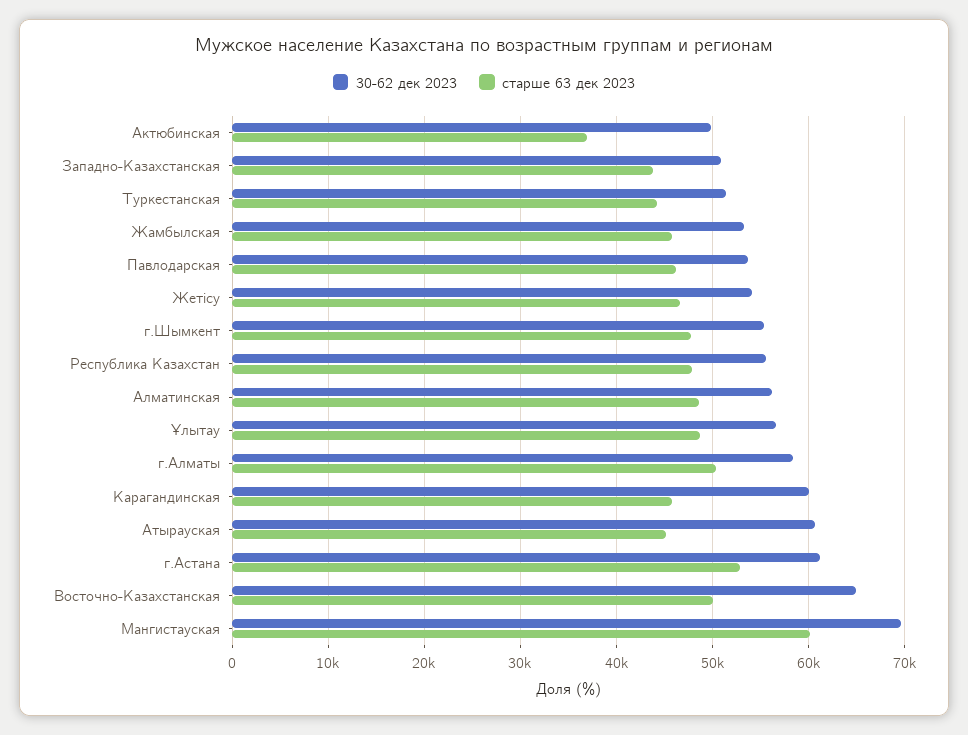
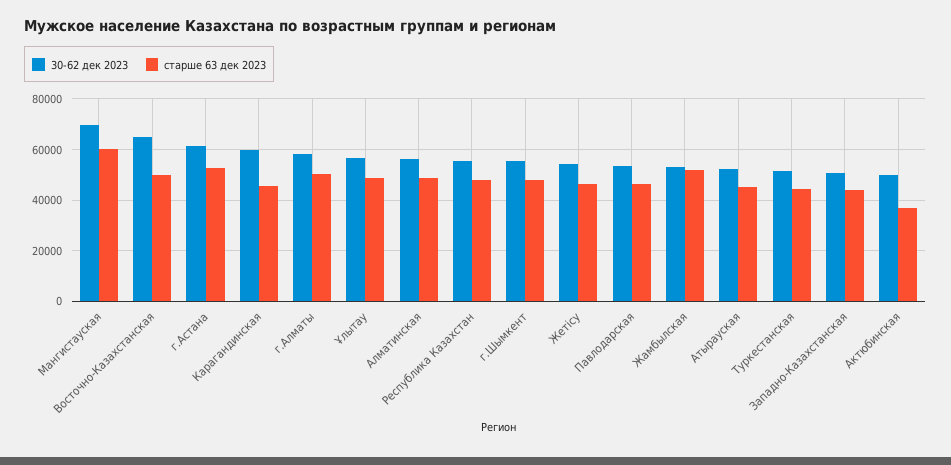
старше 63 дек 2023, Жамбылская: 46000 -> 52500
30-62 дек 2023, Атырауская: 61000 -> 52500

